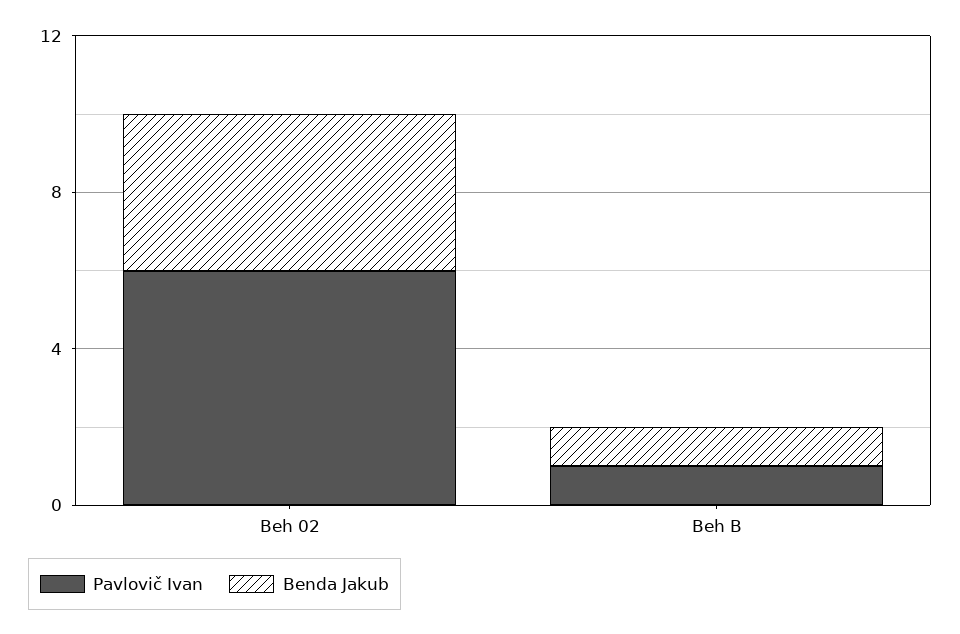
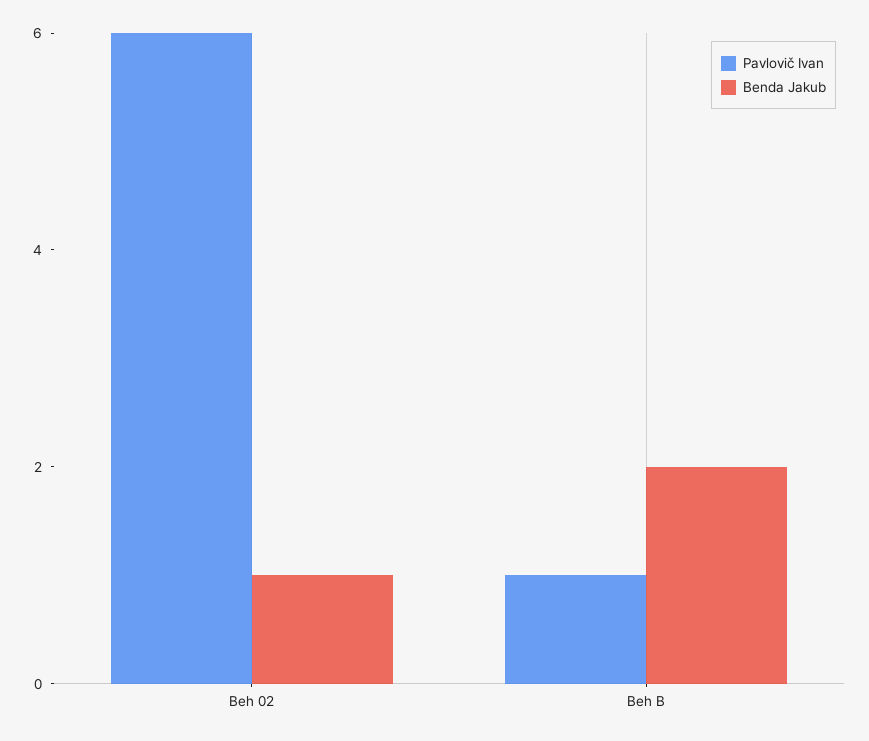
Benda Jakub, Beh 02: 4 -> 1
Benda Jakub, Beh B: 1 -> 2

